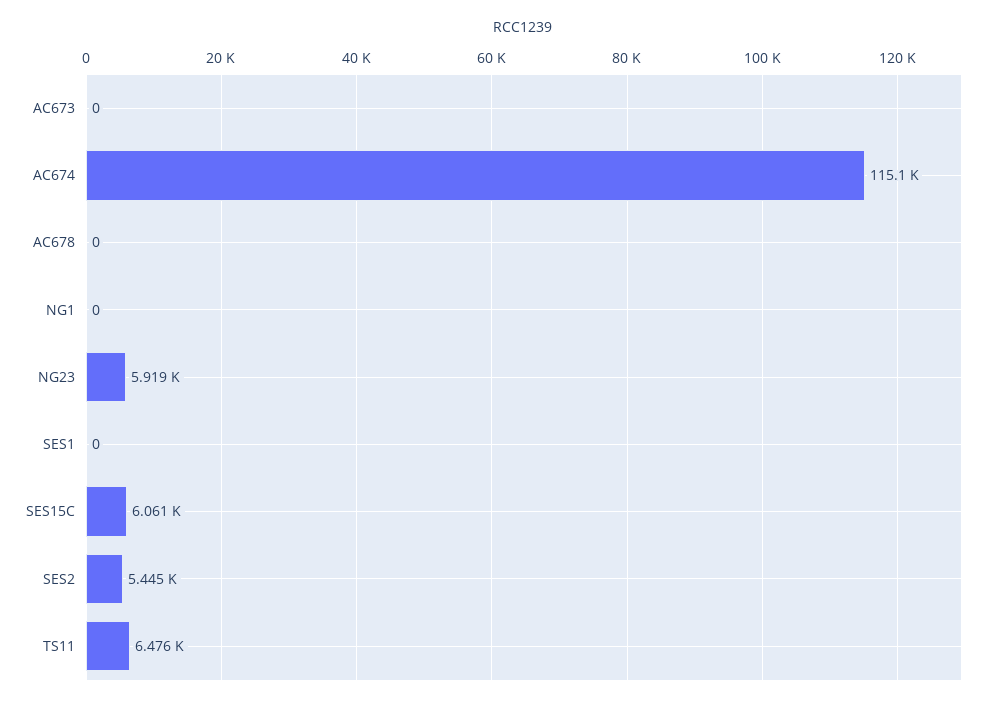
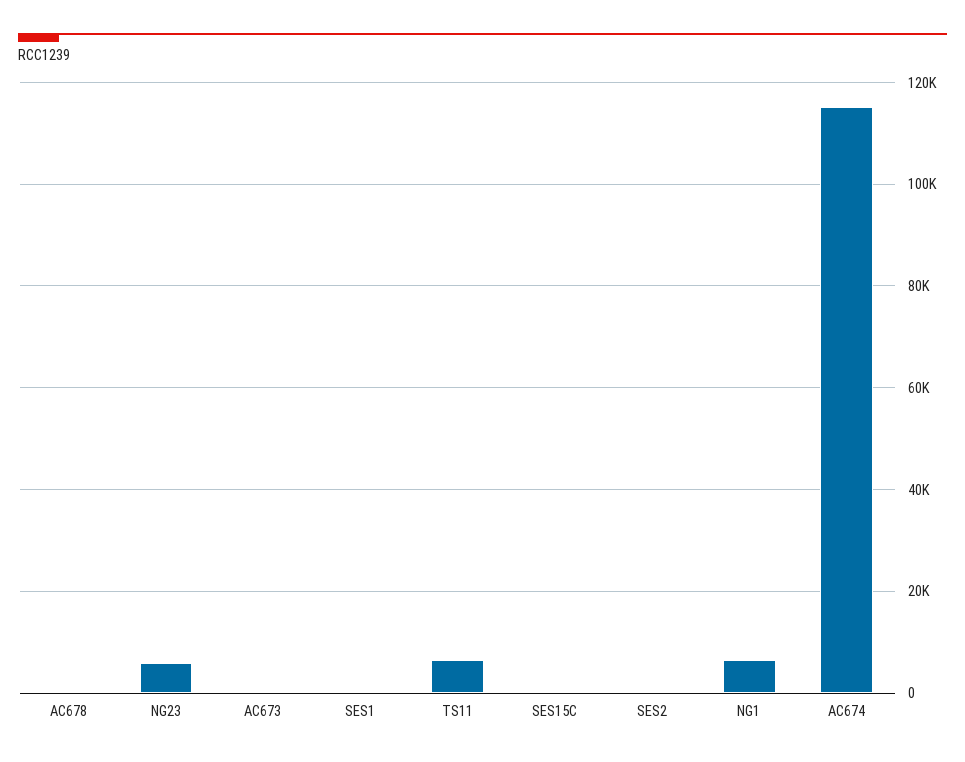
NG1: 0 -> 6000
SES15C: 6061 -> 0
SES2: 5445 -> 0

